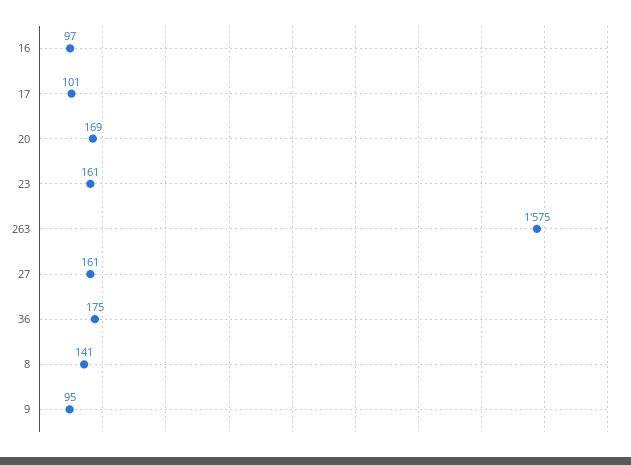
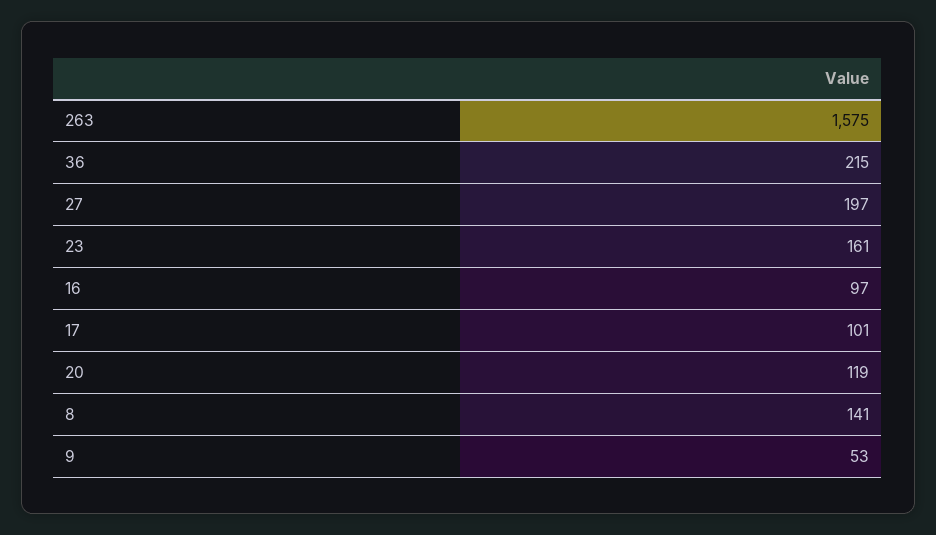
20: 169 -> 119
27: 161 -> 197
36: 175 -> 215
9: 95 -> 53

